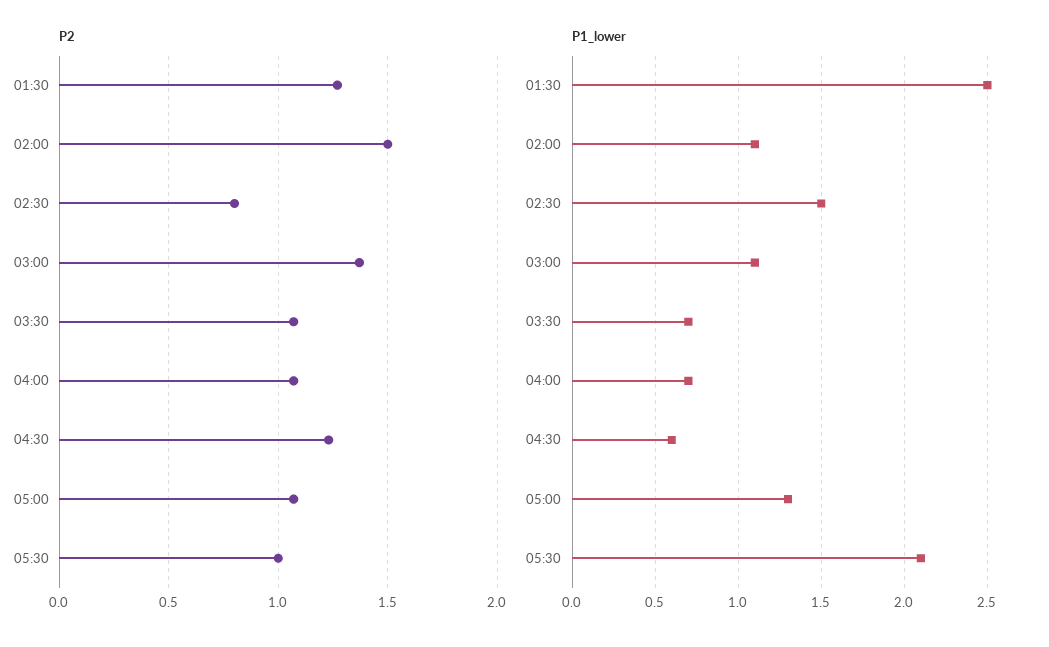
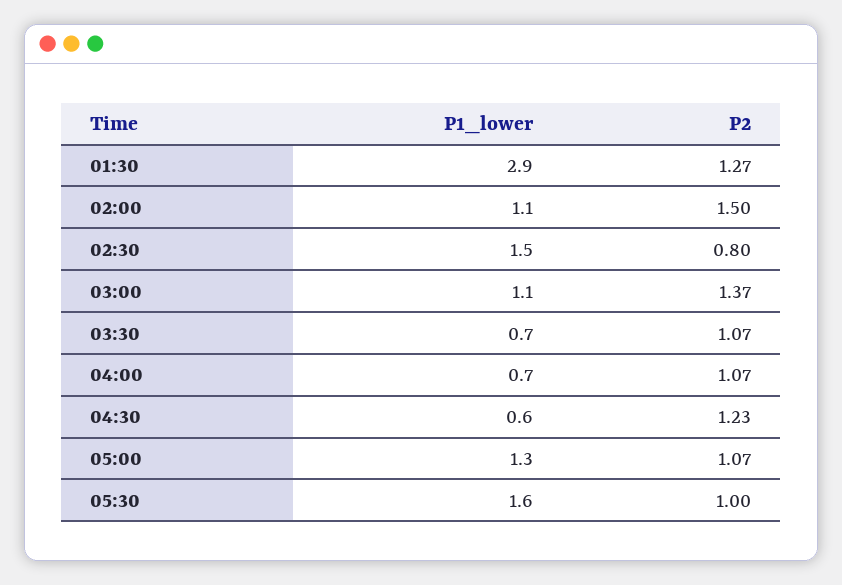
P1_lower, 01:30: 2.5 -> 2.9
P1_lower, 05:30: 2.1 -> 1.6

